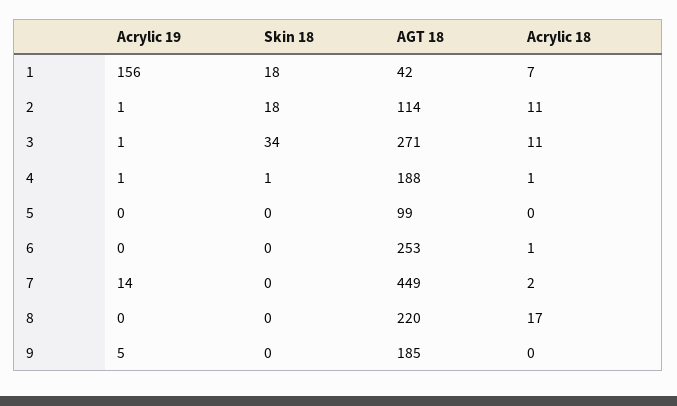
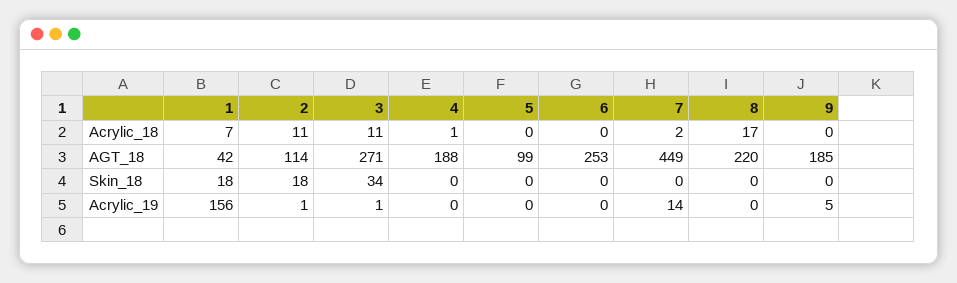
Acrylic 19, 4: 1 -> 0
Skin 18, 4: 1 -> 0
Acrylic 18, 6: 1 -> 0

